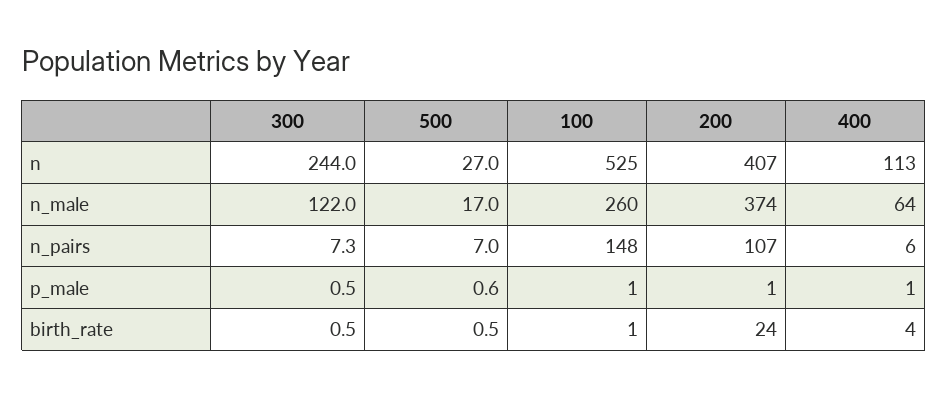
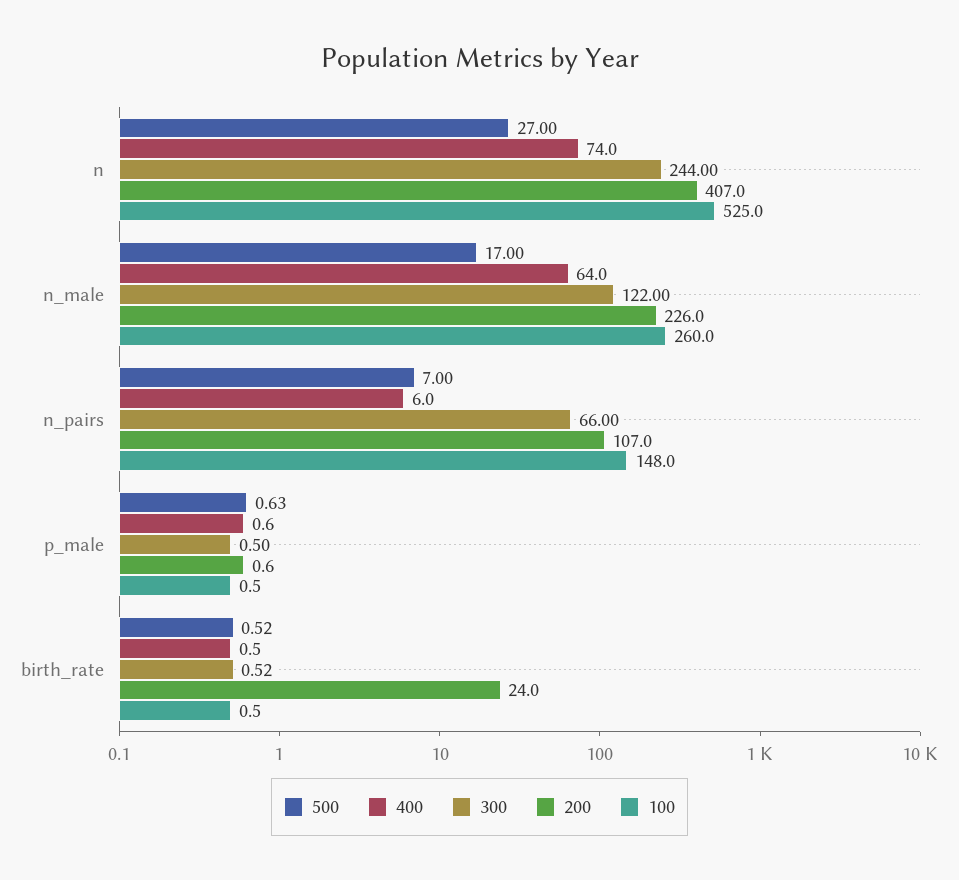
400, n: 113 -> 74
200, n_male: 374 -> 226
300, n_pairs: 7.3 -> 66
400, birth_rate: 4 -> 0.5

